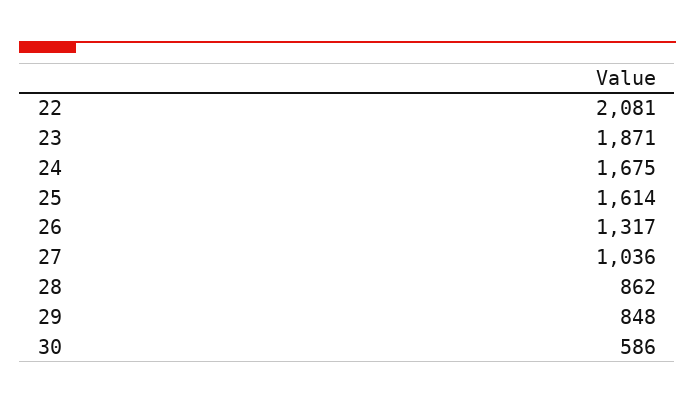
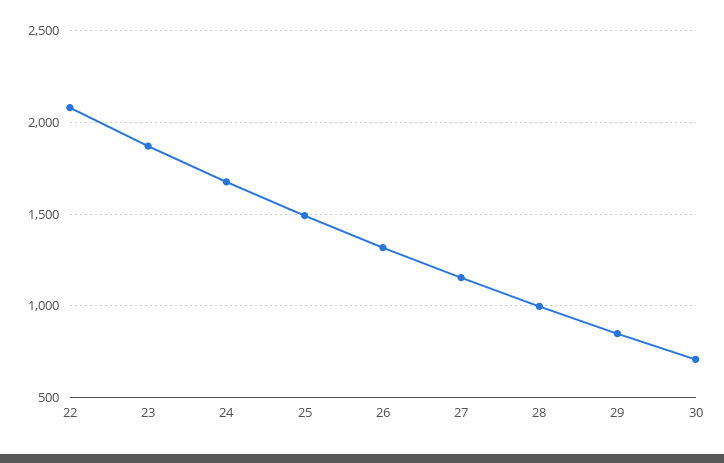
25: 1614 -> 1500
27: 1036 -> 1150
28: 862 -> 1000
30: 586 -> 700

